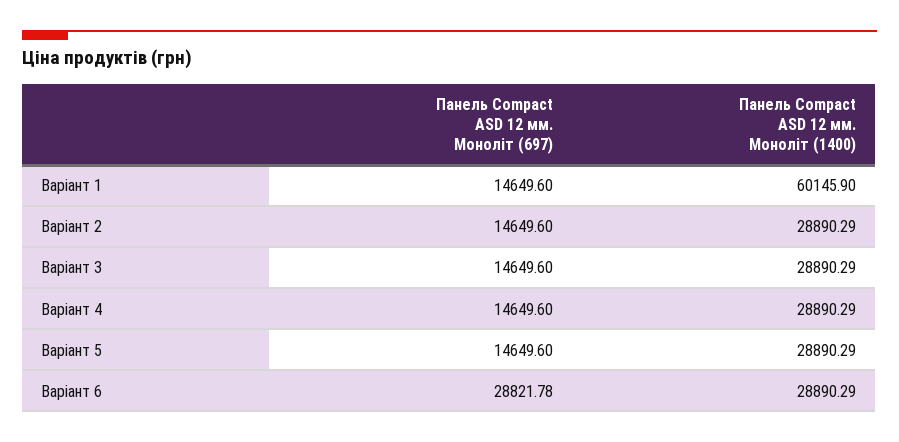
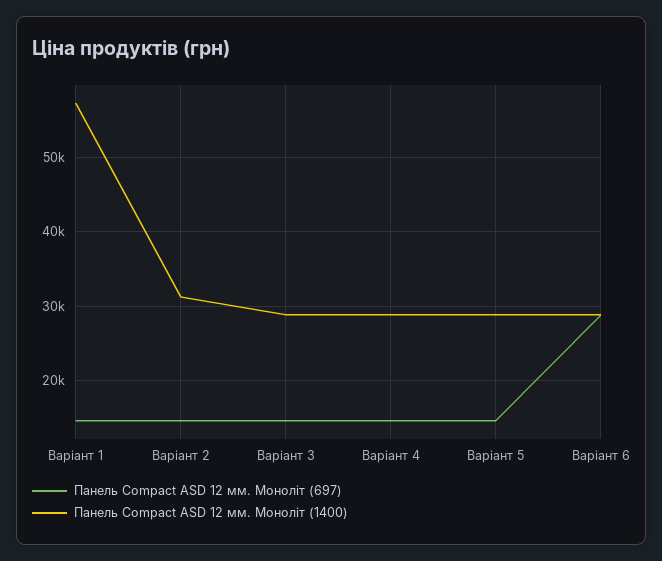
Панель Compact ASD 12 мм. Моноліт (1400), Варіант 1: 60145.9 -> 57000
Панель Compact ASD 12 мм. Моноліт (1400), Варіант 2: 28890.29 -> 31000

